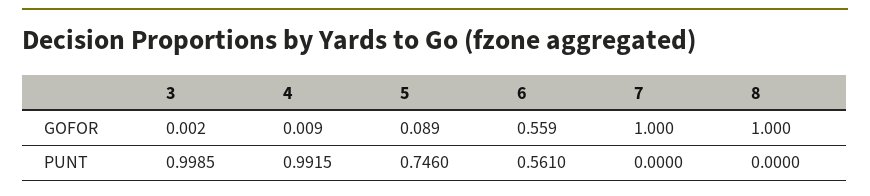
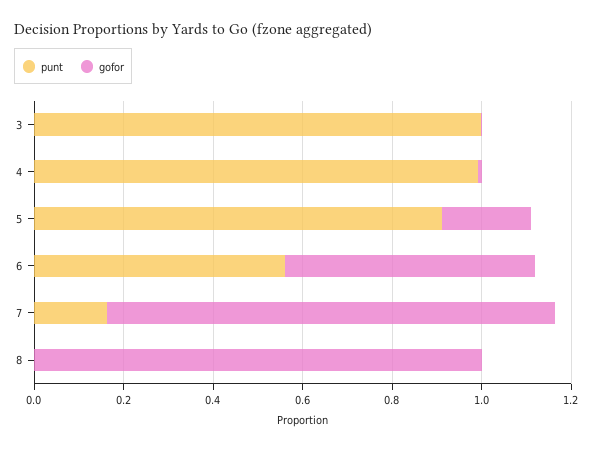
GOFOR, 5: 0.089 -> 0.2
PUNT, 5: 0.746 -> 0.9
PUNT, 7: 0 -> 0.15

